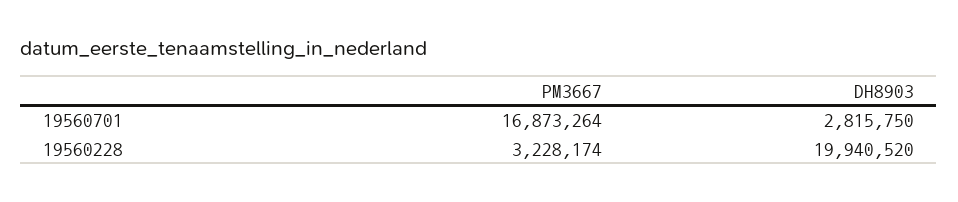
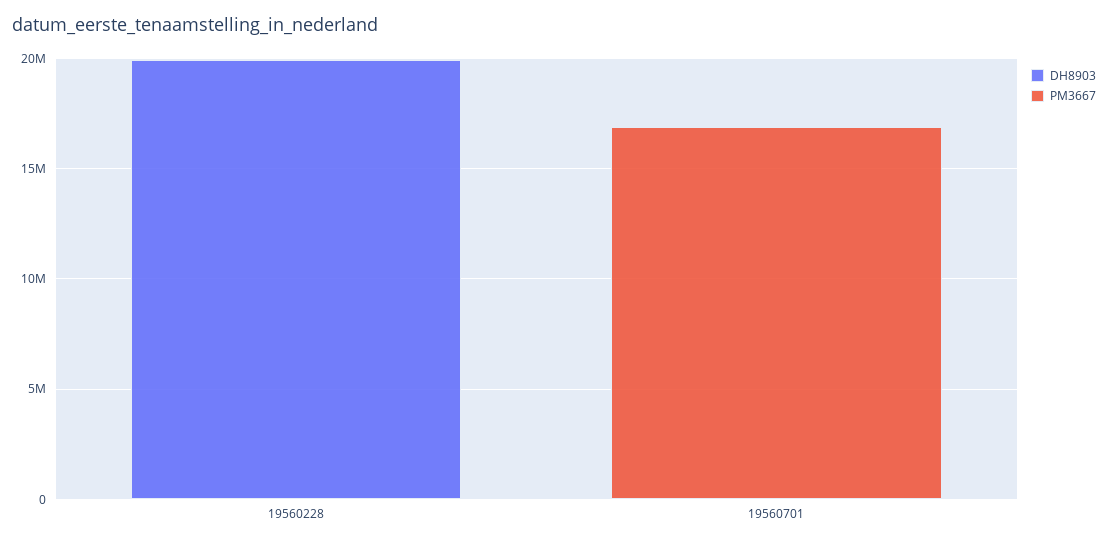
DH8903, 19560701: 2815750 -> 0
PM3667, 19560228: 3228174 -> 0

